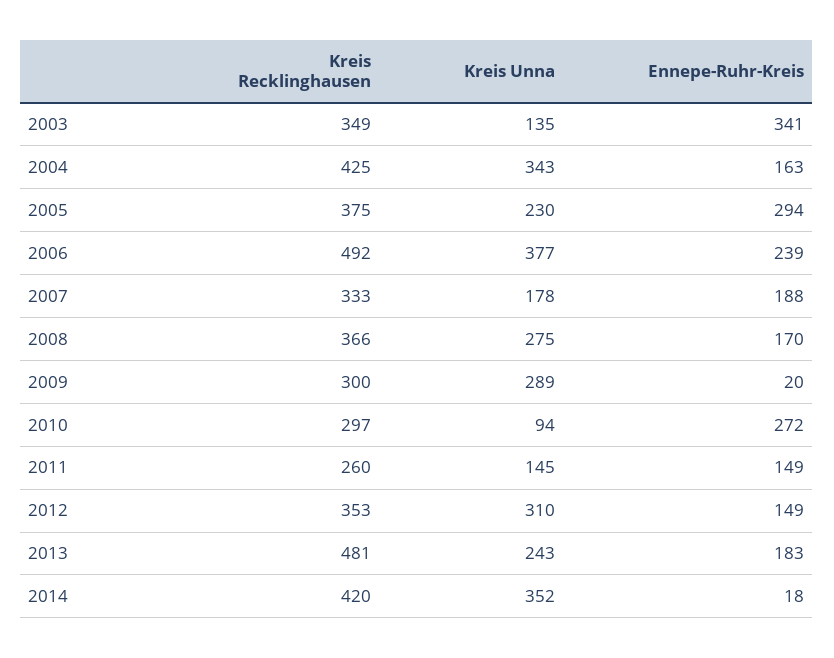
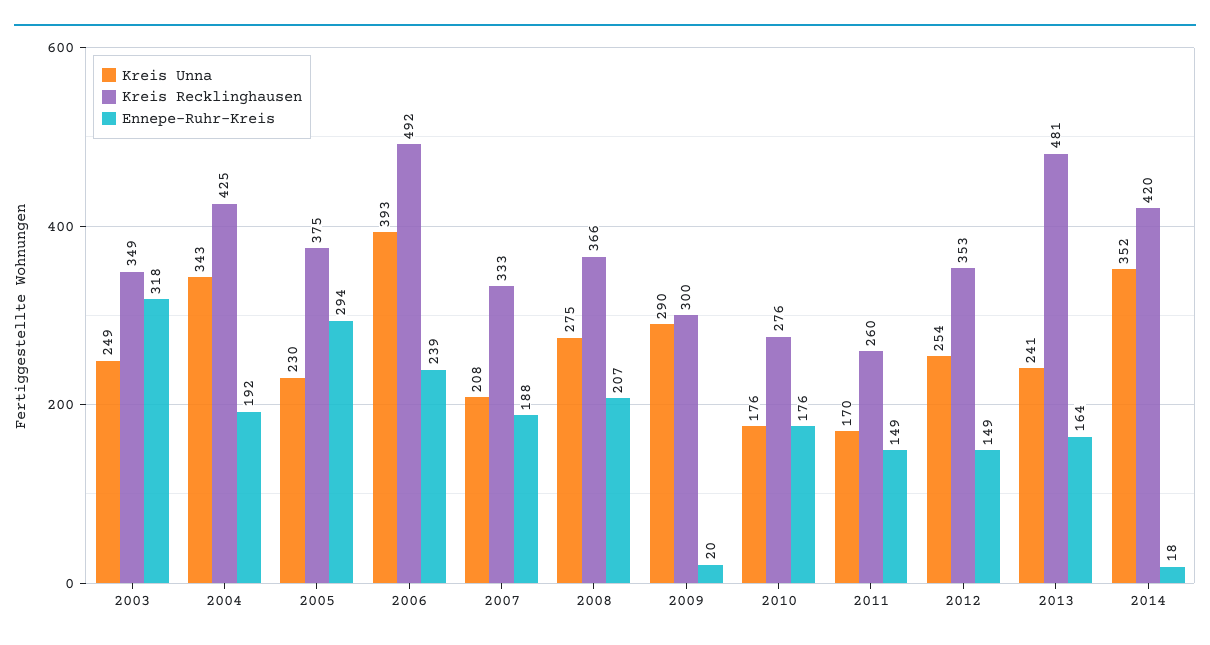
Kreis Unna, 2003: 135 -> 249
Ennepe-Ruhr-Kreis, 2003: 341 -> 318
Ennepe-Ruhr-Kreis, 2004: 163 -> 192
Kreis Unna, 2006: 377 -> 393
Kreis Unna, 2007: 178 -> 208
Ennepe-Ruhr-Kreis, 2008: 170 -> 207
Kreis Unna, 2009: 289 -> 290
Kreis Recklinghausen, 2010: 297 -> 276
Kreis Unna, 2010: 94 -> 176
Ennepe-Ruhr-Kreis, 2010: 272 -> 176
Kreis Unna, 2011: 145 -> 170
Kreis Unna, 2012: 310 -> 254
Kreis Unna, 2013: 243 -> 241
Ennepe-Ruhr-Kreis, 2013: 183 -> 164

